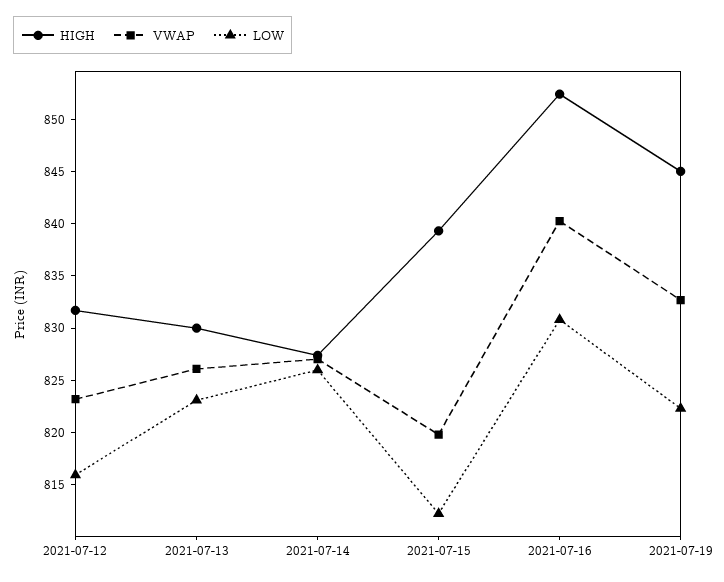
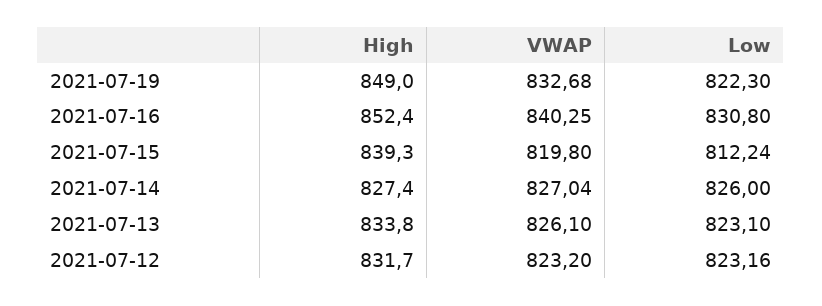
LOW, 2021-07-12: 816 -> 823.16
HIGH, 2021-07-13: 830 -> 833.8
HIGH, 2021-07-19: 845 -> 849

